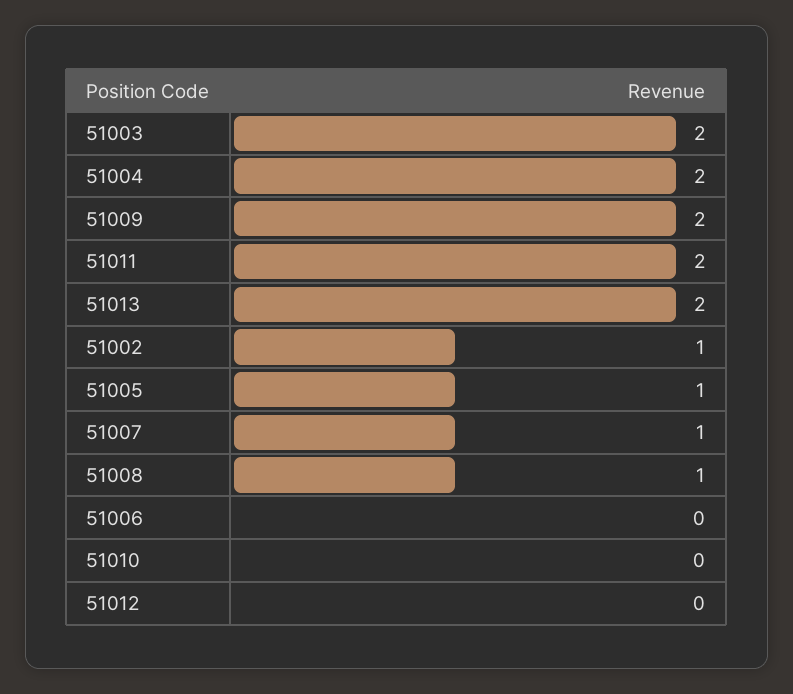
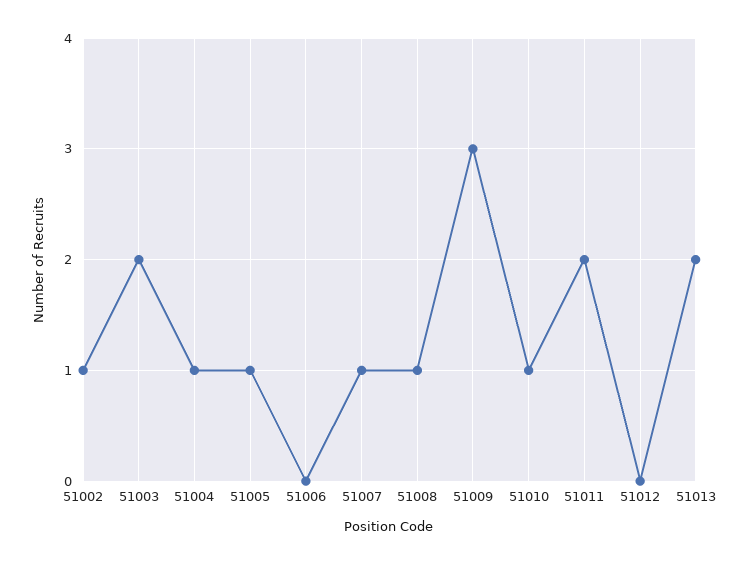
51004: 2 -> 1
51009: 2 -> 3
51010: 0 -> 1

